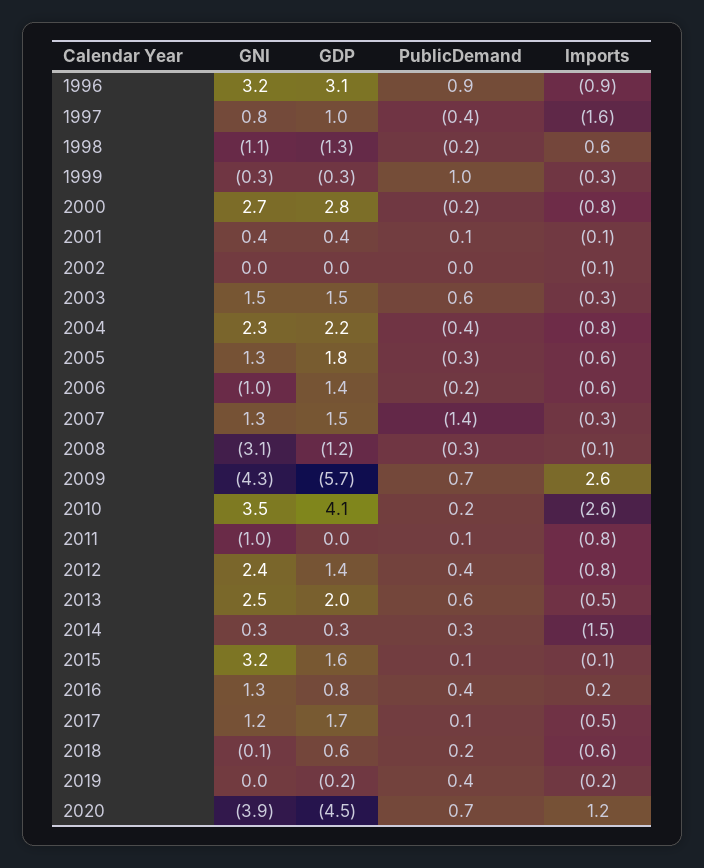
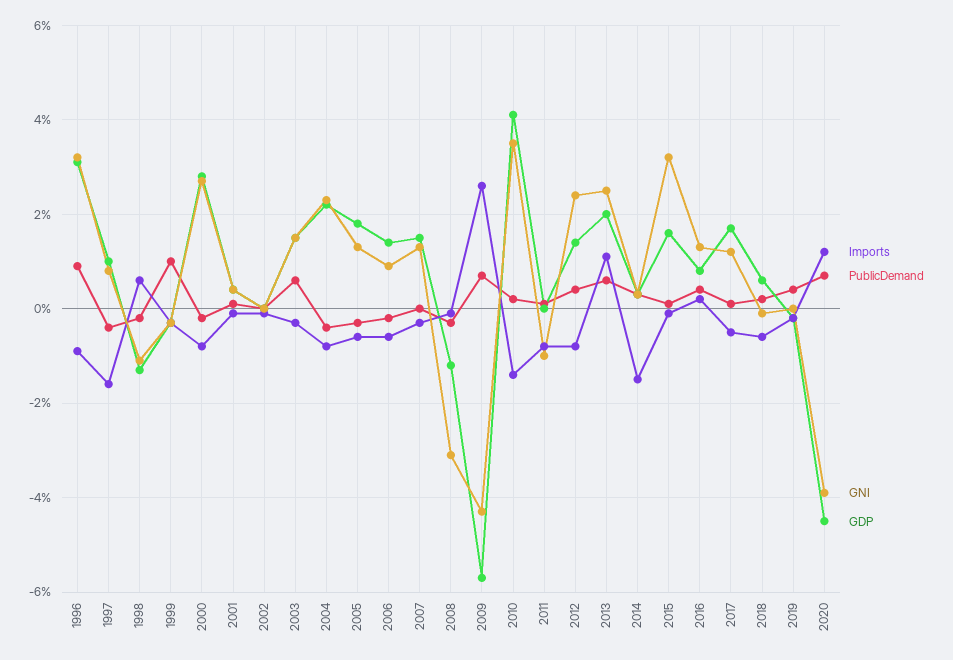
GNI, 2006: -1 -> 1
PublicDemand, 2007: -1.4 -> 0
Imports, 2010: -2.6 -> -1.5
Imports, 2013: -0.5 -> 1

